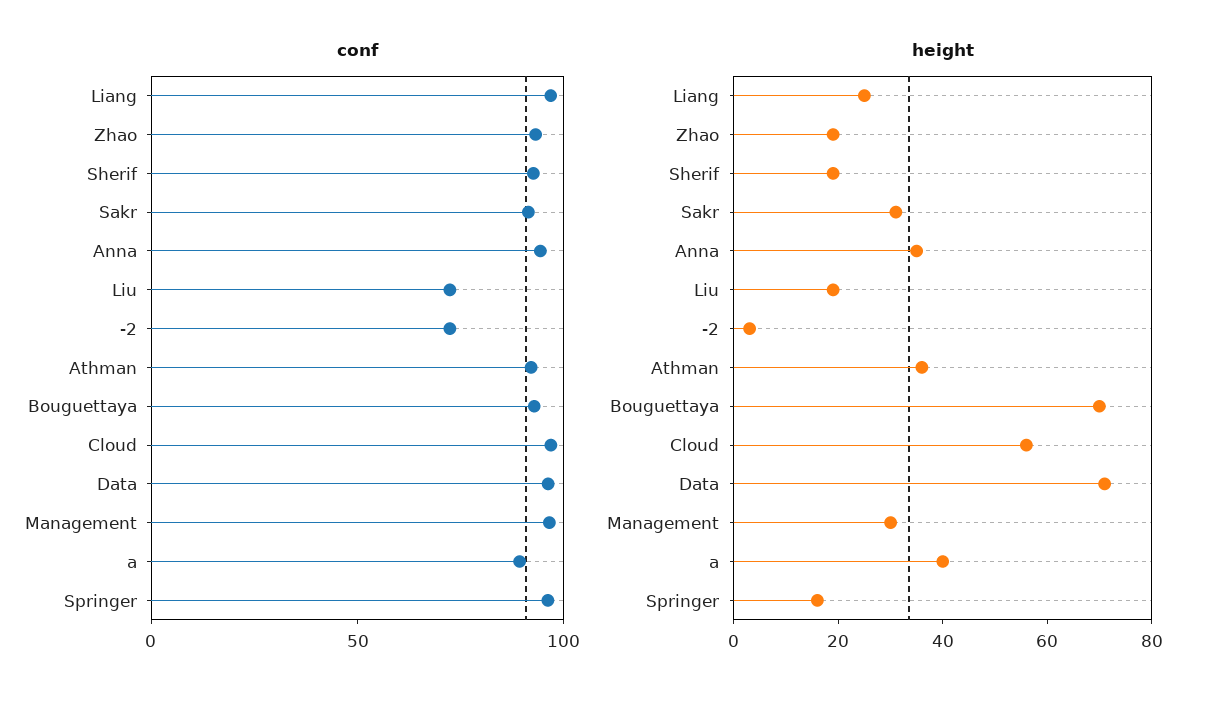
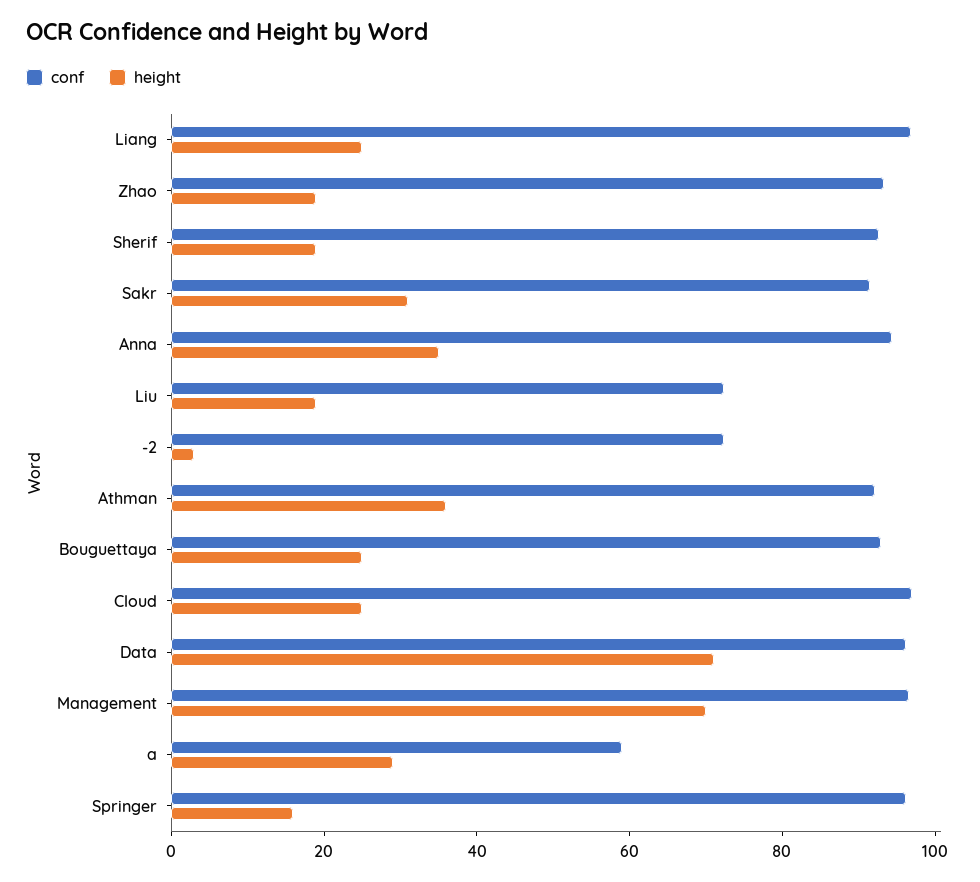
conf, a: 90 -> 60
height, Bouguettaya: 70 -> 25
height, Cloud: 55 -> 25
height, Management: 30 -> 70
height, a: 40 -> 30

